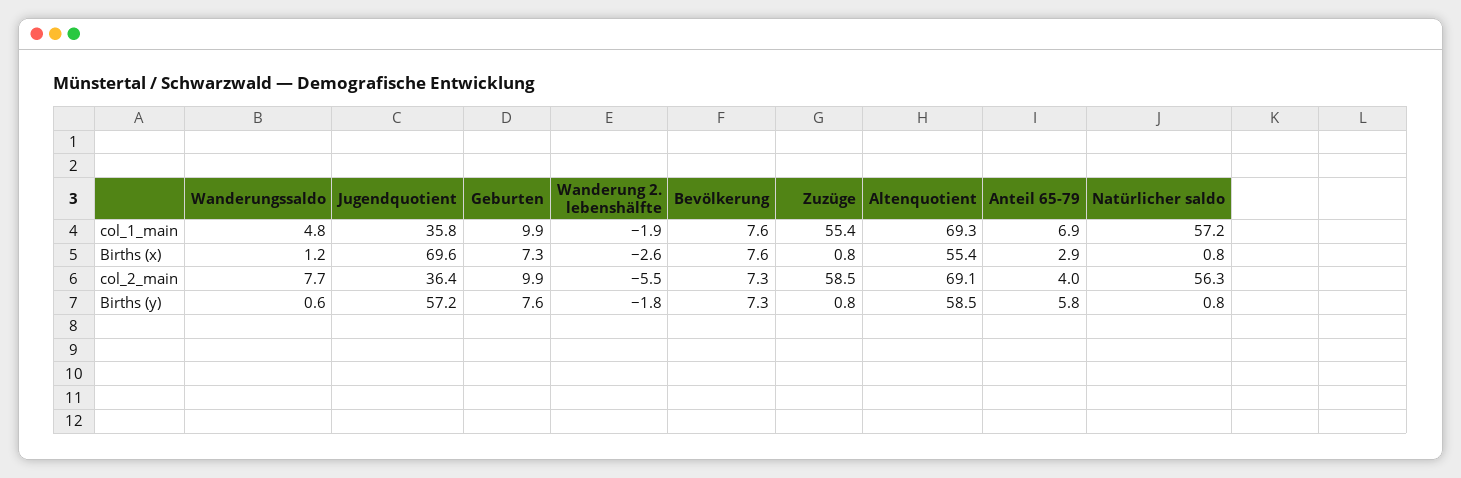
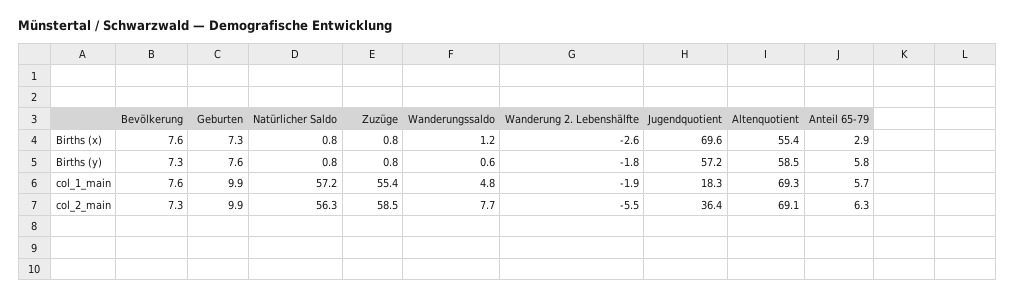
Jugendquotient, col_1_main: 35.8 -> 18.3
Anteil 65-79, col_1_main: 6.9 -> 5.7
Anteil 65-79, col_2_main: 4 -> 6.3

